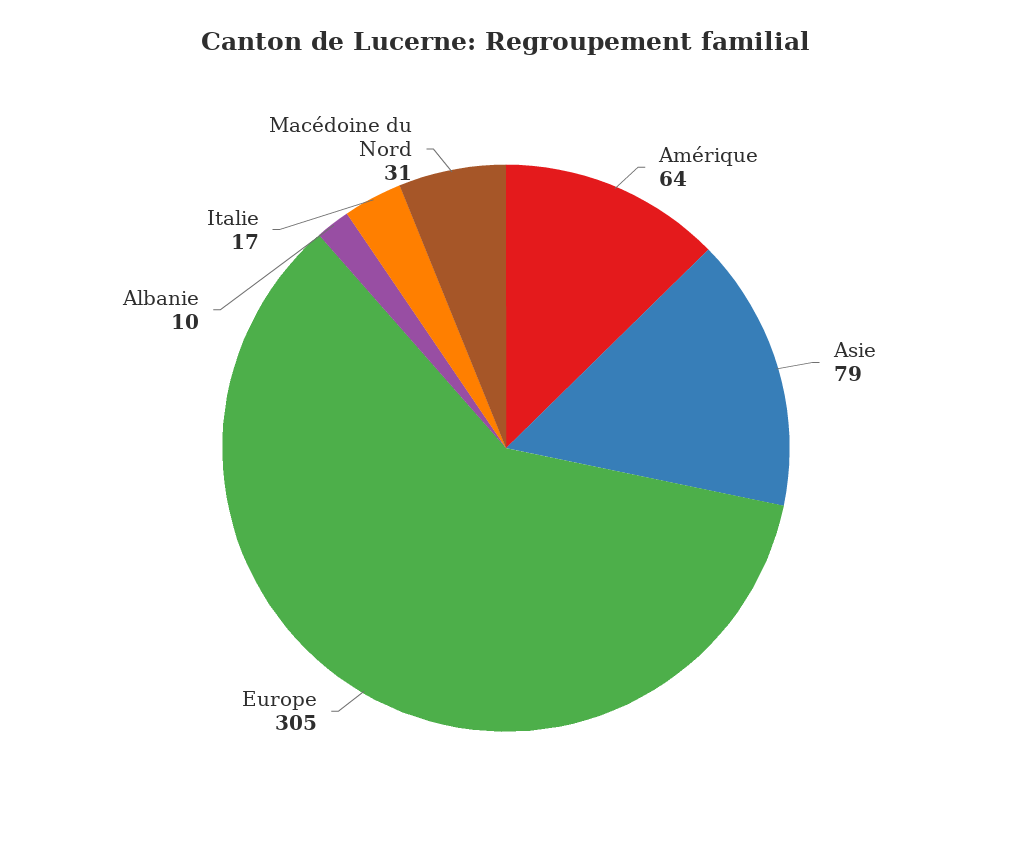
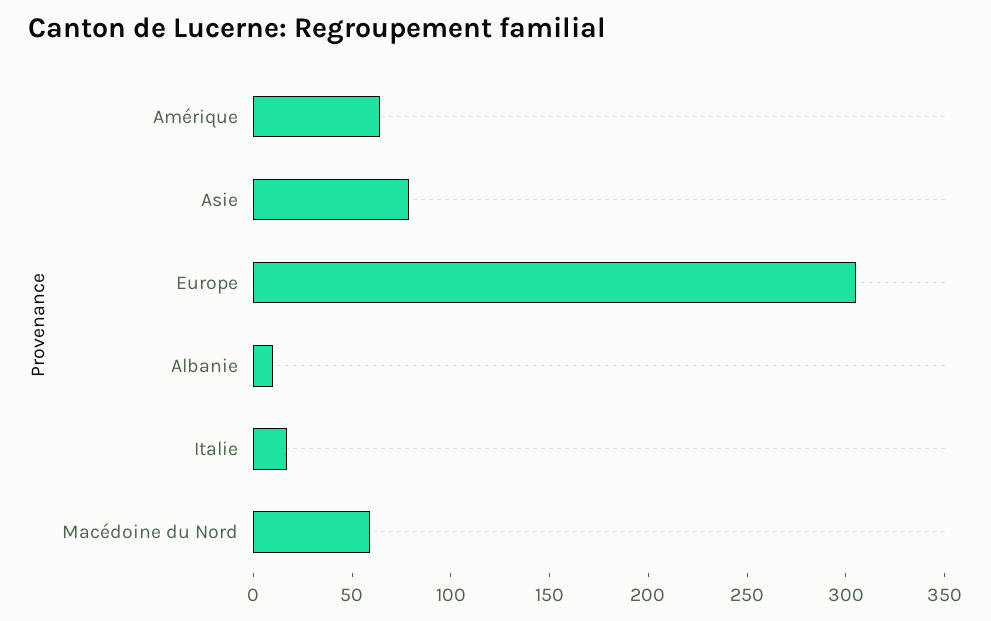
Macédoine du Nord: 31 -> 60

